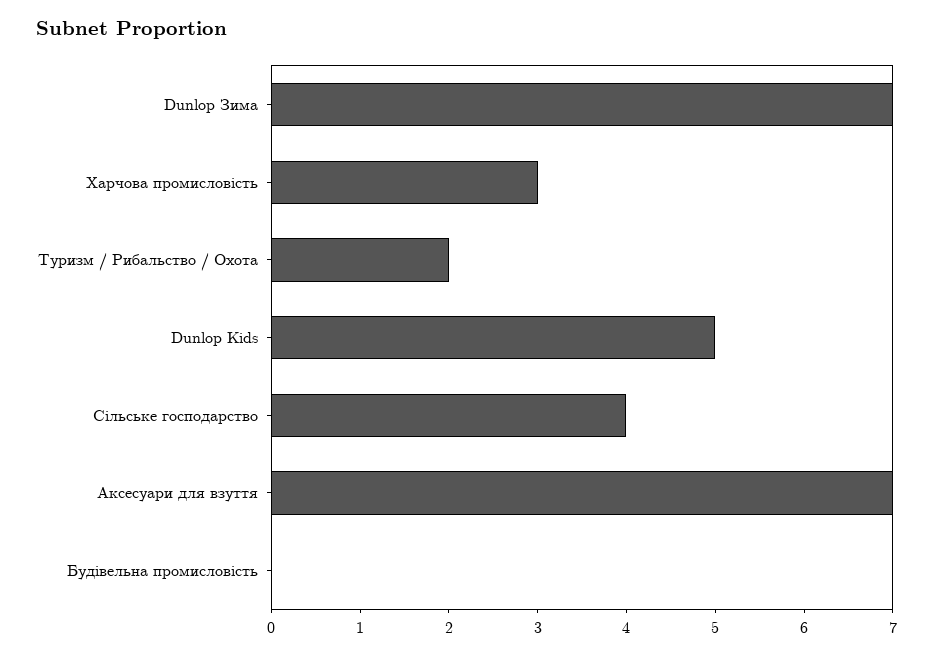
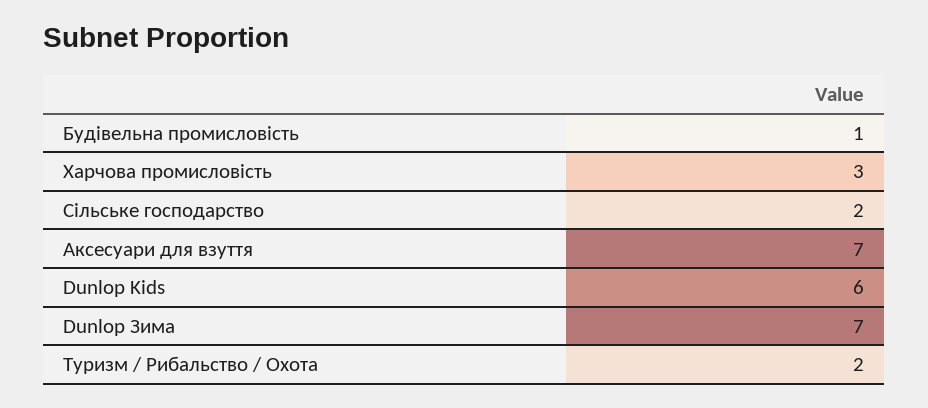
Dunlop Kids: 5 -> 6
Сільське господарство: 4 -> 2
Будівельна промисловість: 0 -> 1

